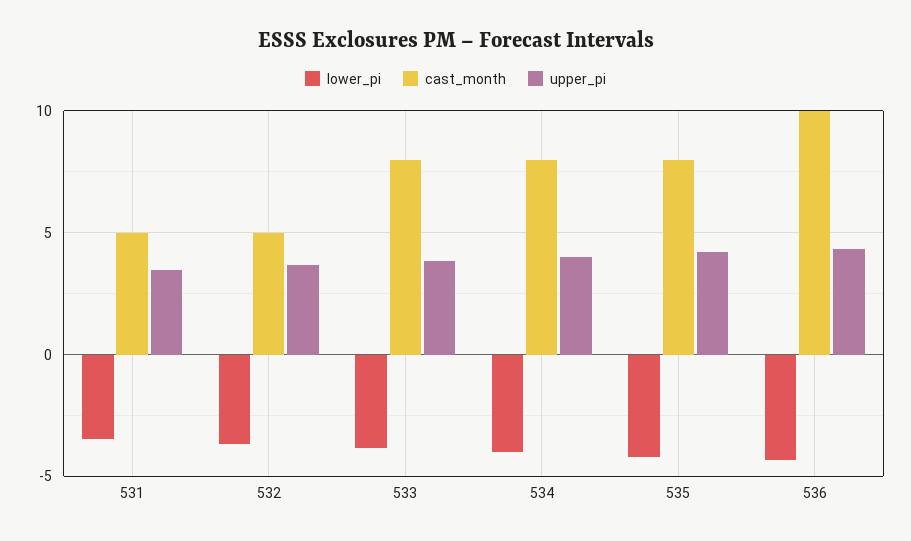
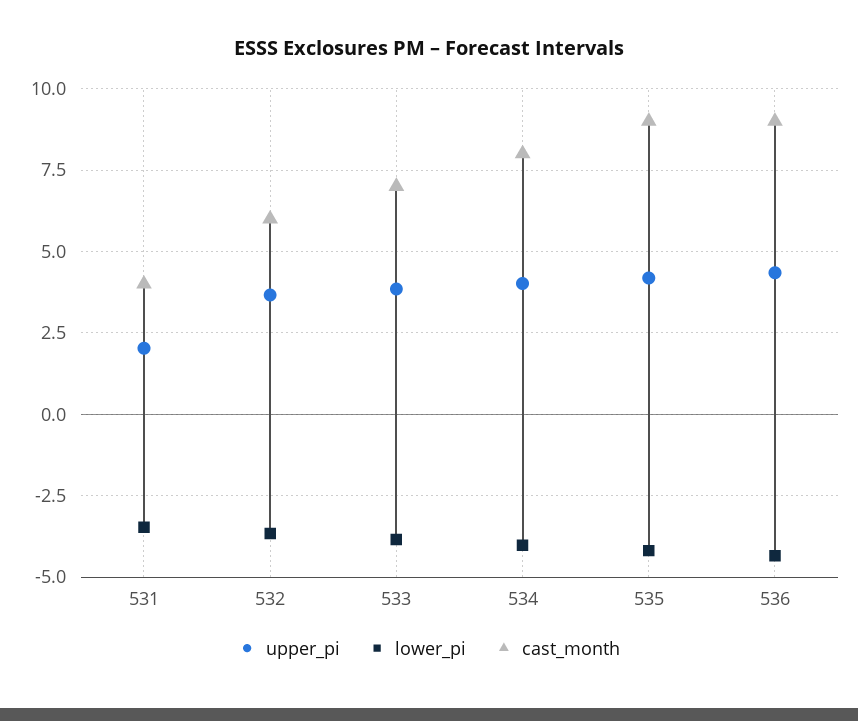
cast_month, 531: 5 -> 4
upper_pi, 531: 3.5 -> 2
cast_month, 532: 5 -> 6
cast_month, 533: 8 -> 7
cast_month, 535: 8 -> 9
cast_month, 536: 10 -> 9

